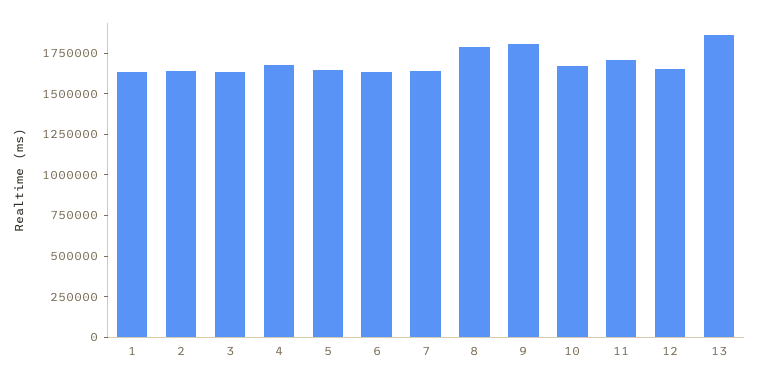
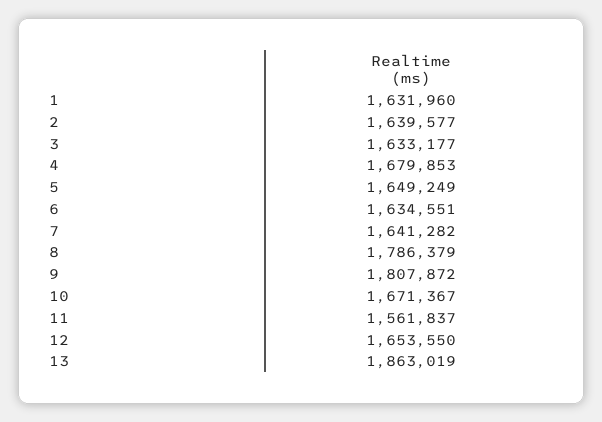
11: 1700000 -> 1561837

